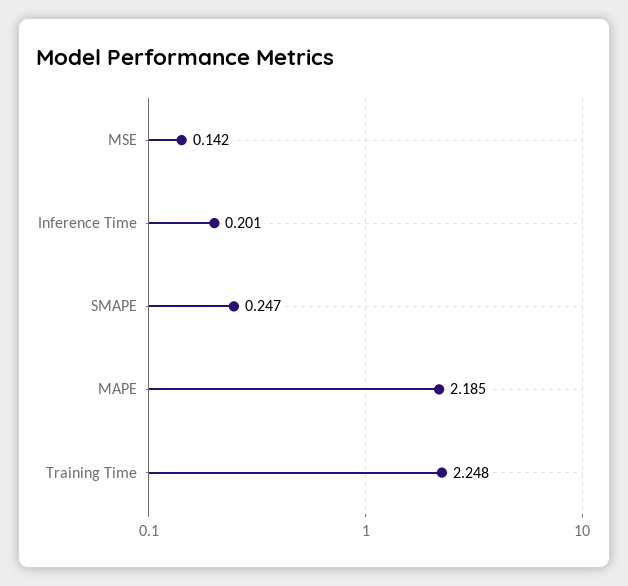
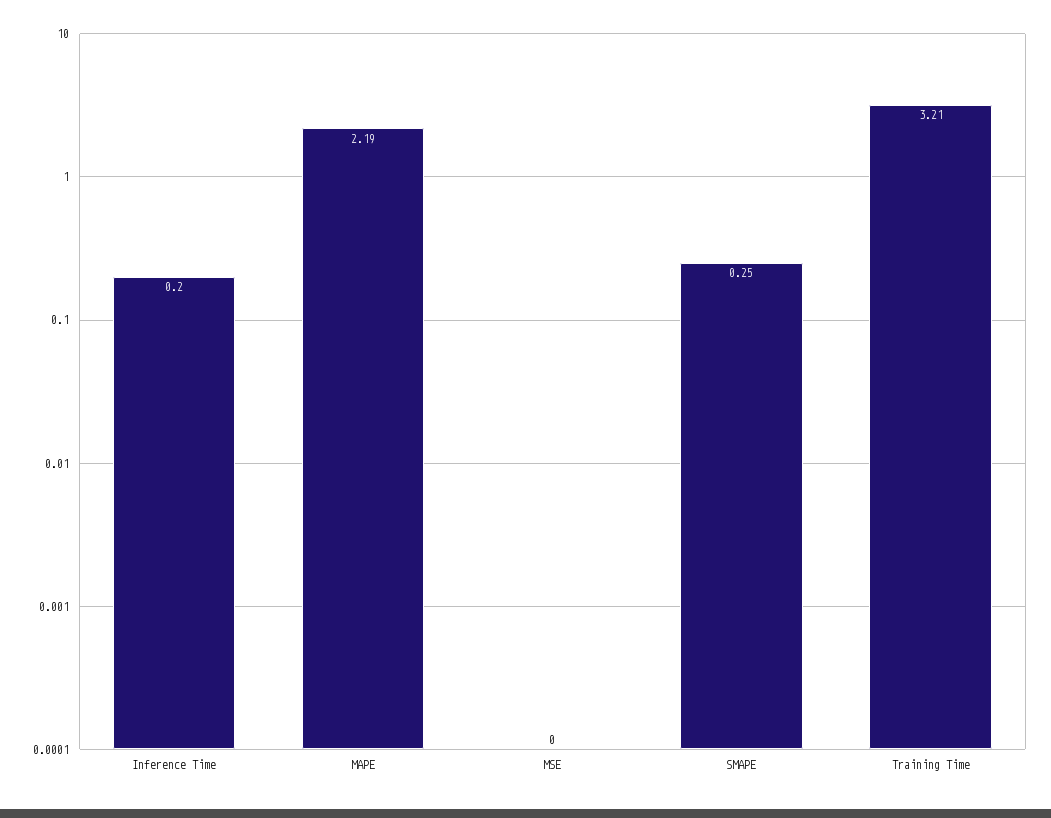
MSE: 0.142 -> 0
Training Time: 2.248 -> 3.21

